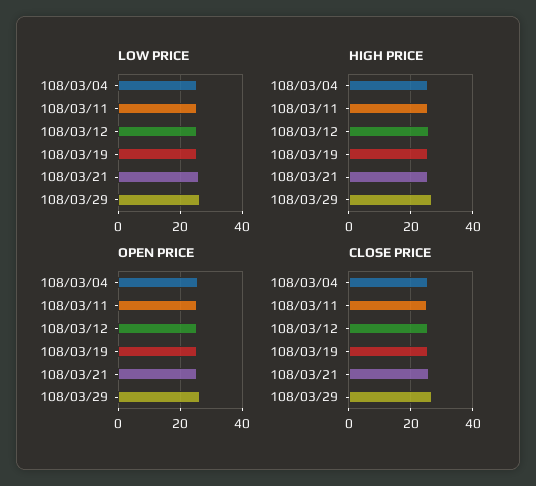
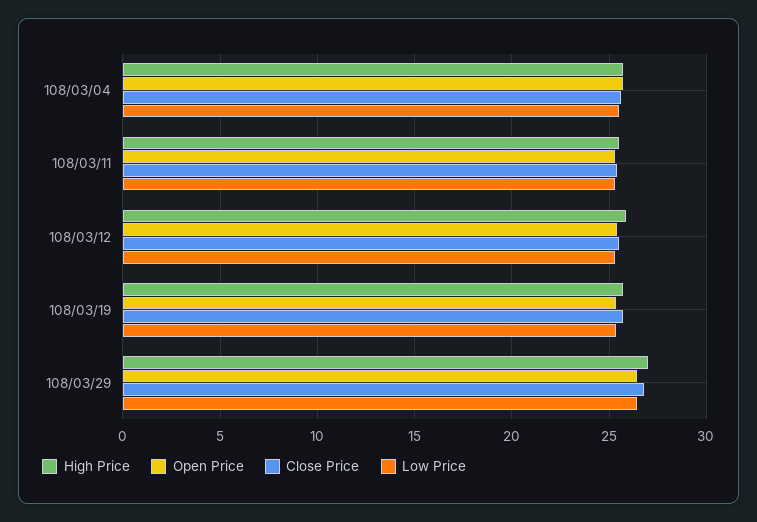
LOW PRICE, 108/03/21: 26 -> none
HIGH PRICE, 108/03/21: 26 -> none
OPEN PRICE, 108/03/21: 26 -> none
CLOSE PRICE, 108/03/21: 26 -> none

